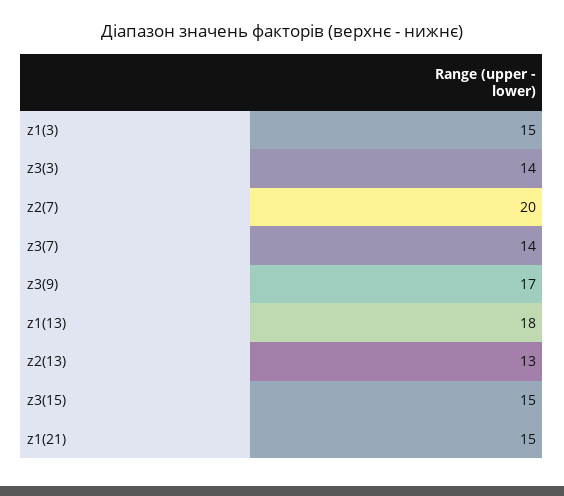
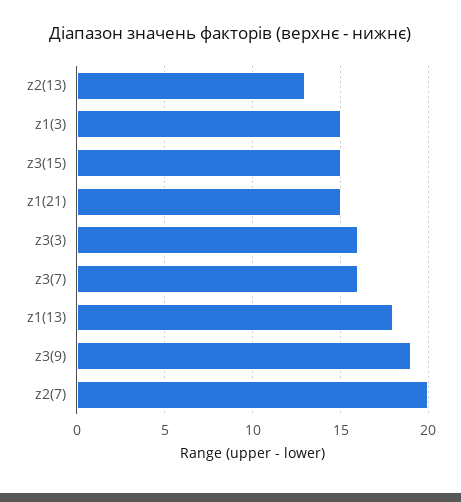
z3(3): 14 -> 16
z3(7): 14 -> 16
z3(9): 17 -> 19

